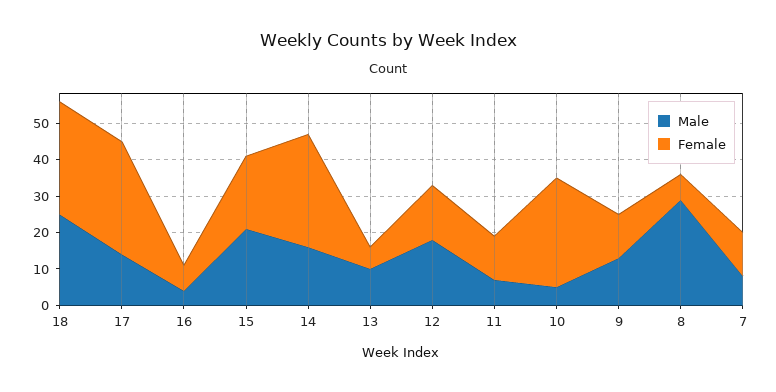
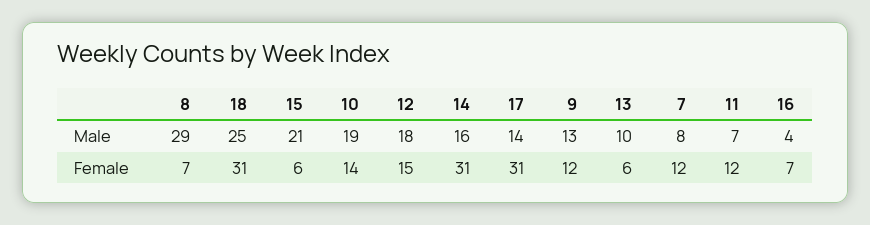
Female, 15: 20 -> 6
Male, 10: 5 -> 19
Female, 10: 30 -> 14

